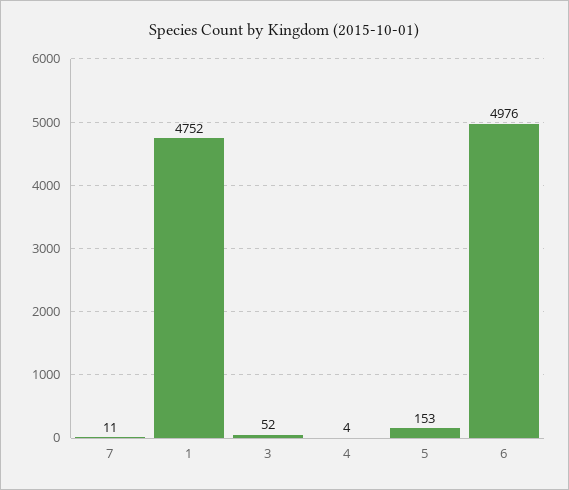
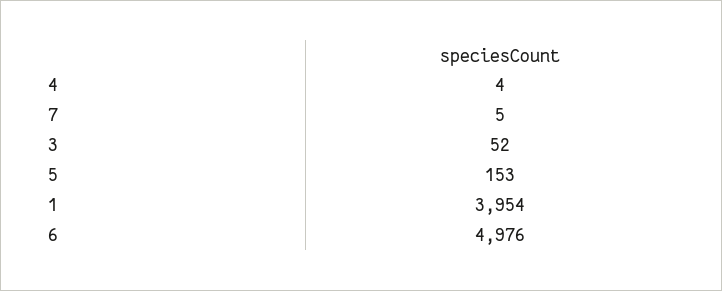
7: 11 -> 5
1: 4752 -> 3954

